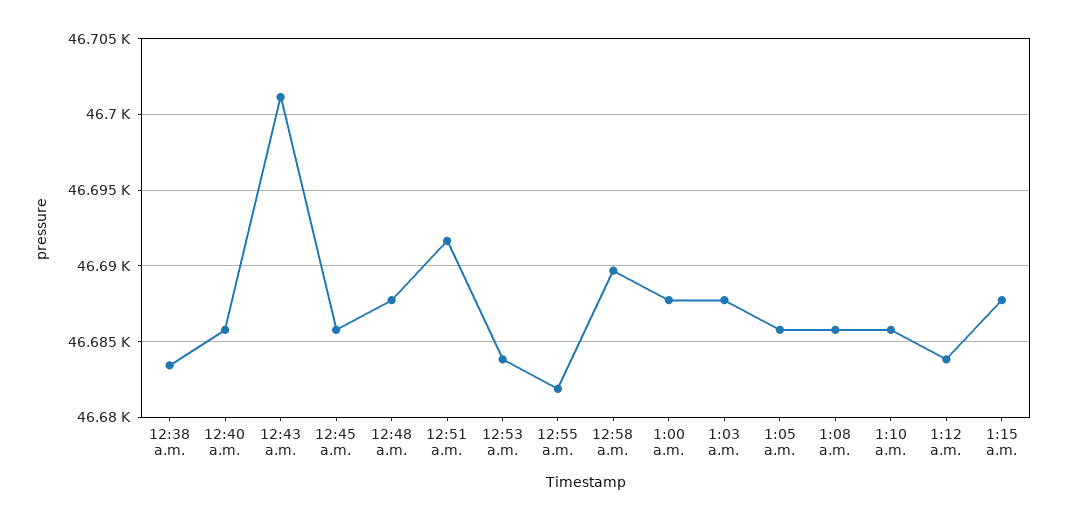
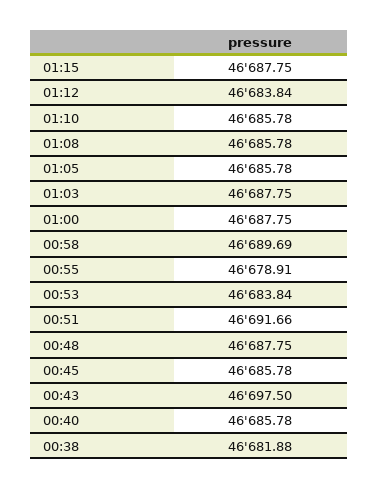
12:38 a.m.: 46683.5 -> 46681.88
12:43 a.m.: 46701 -> 46697.5
12:55 a.m.: 46682 -> 46678.91

